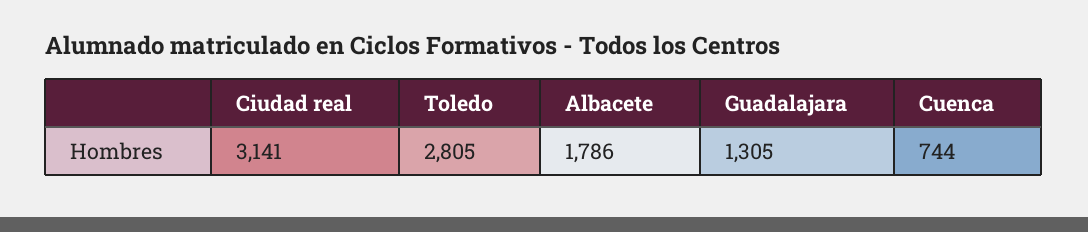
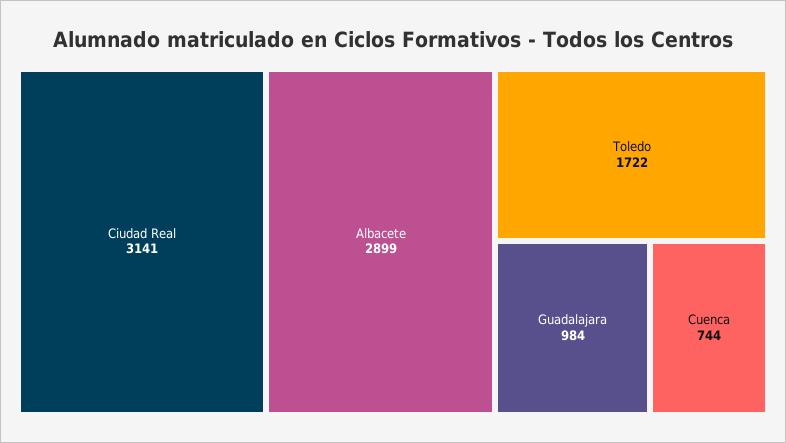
Toledo: 2805 -> 1722
Albacete: 1786 -> 2899
Guadalajara: 1305 -> 984

